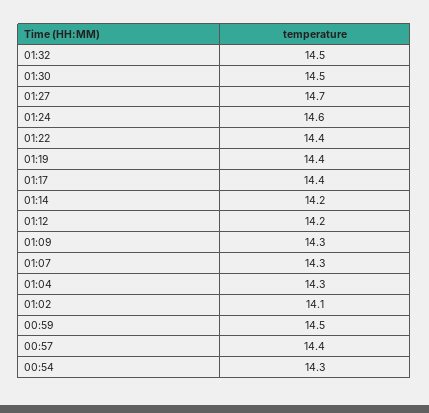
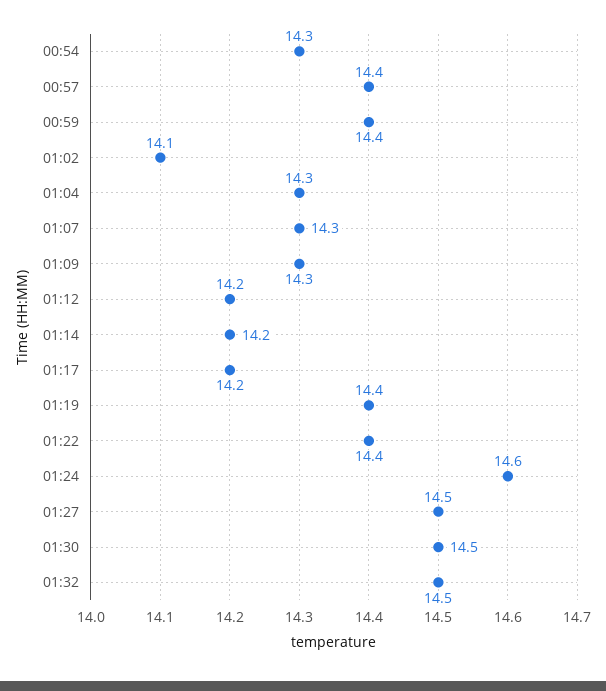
01:27: 14.7 -> 14.5
01:17: 14.4 -> 14.2
00:59: 14.5 -> 14.4

